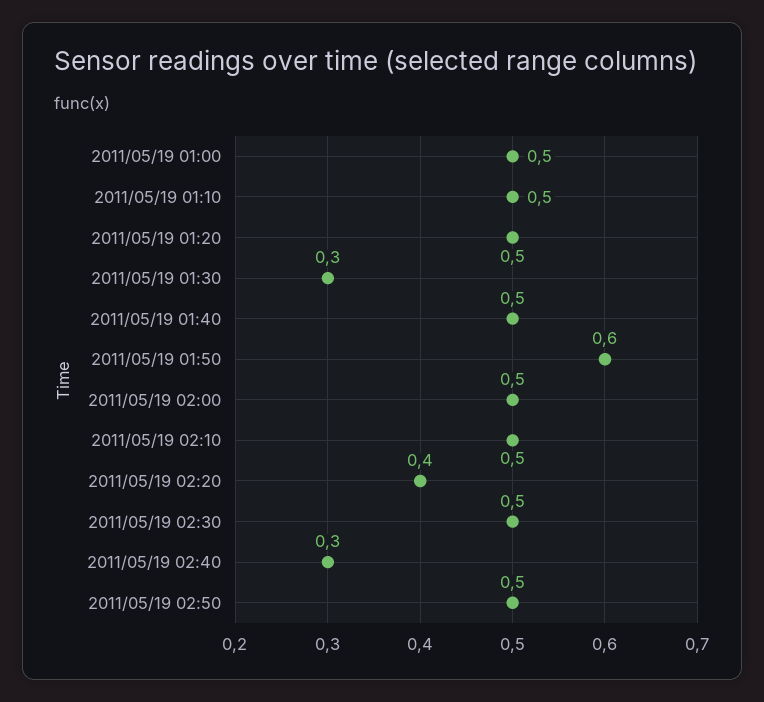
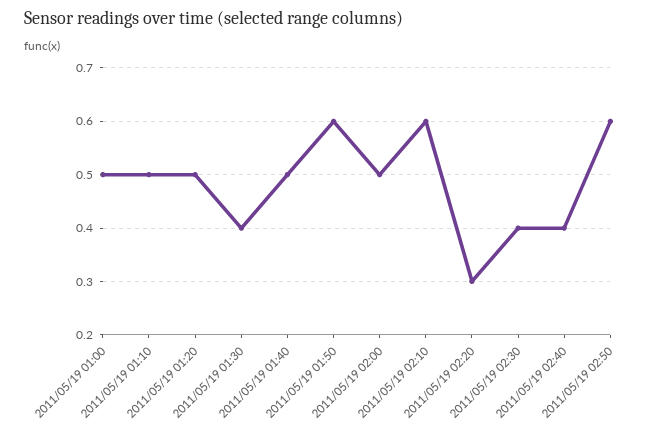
2011/05/19 01:30: 0.3 -> 0.4
2011/05/19 02:10: 0.5 -> 0.6
2011/05/19 02:20: 0.4 -> 0.3
2011/05/19 02:30: 0.5 -> 0.4
2011/05/19 02:40: 0.3 -> 0.4
2011/05/19 02:50: 0.5 -> 0.6

